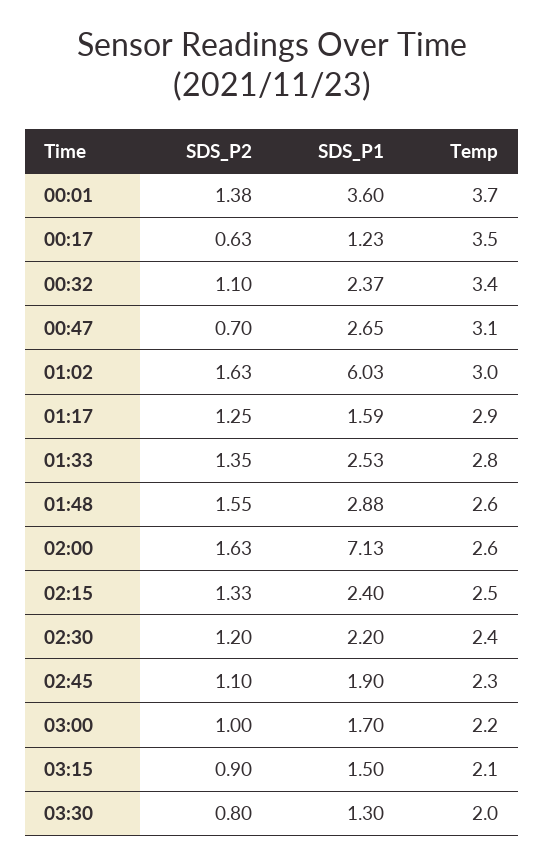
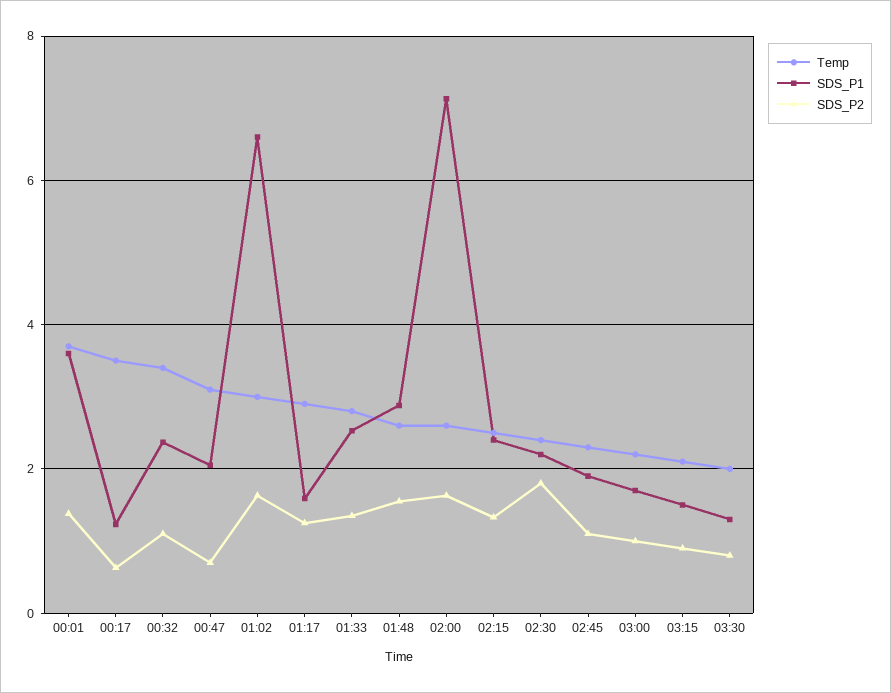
SDS_P1, 00:47: 2.65 -> 2
SDS_P1, 01:02: 6.03 -> 6.6
SDS_P2, 02:30: 1.2 -> 1.8

